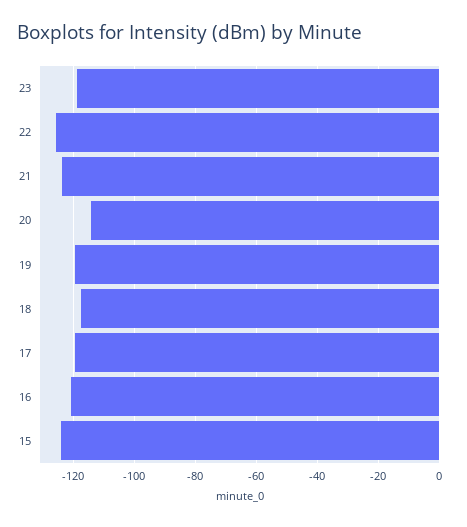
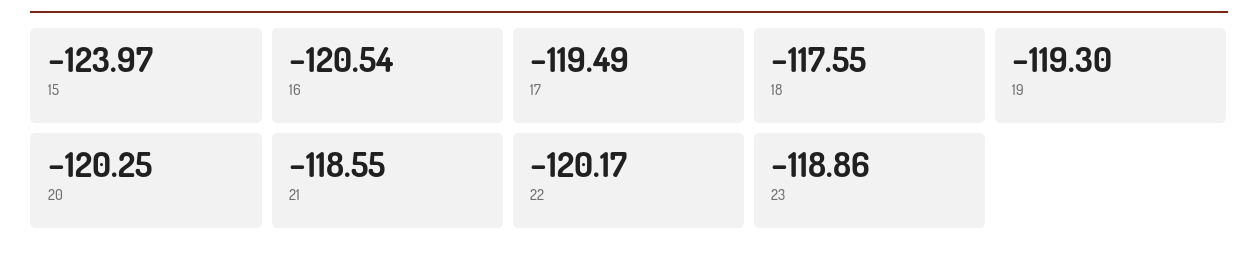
22: -126 -> -120.17
21: -124 -> -118.55
20: -114 -> -120.25

